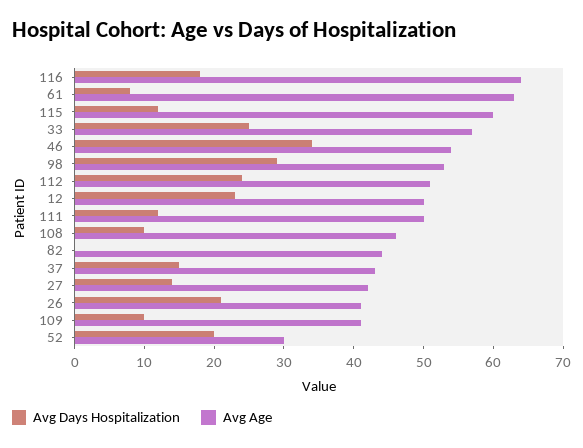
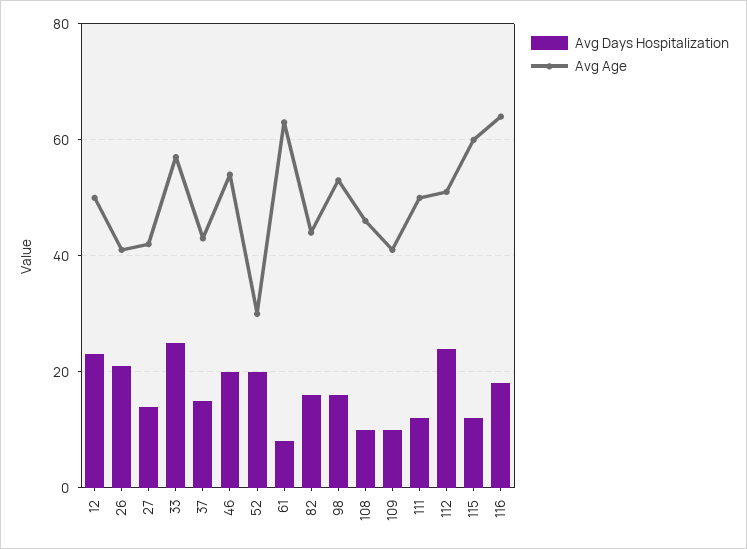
Avg Days Hospitalization, 46: 35 -> 20
Avg Days Hospitalization, 98: 30 -> 15
Avg Days Hospitalization, 82: 0 -> 15

